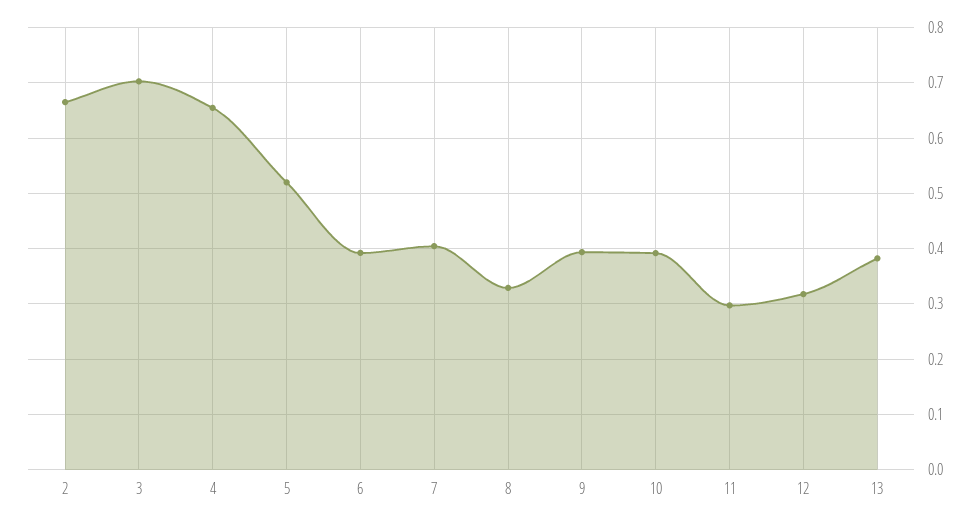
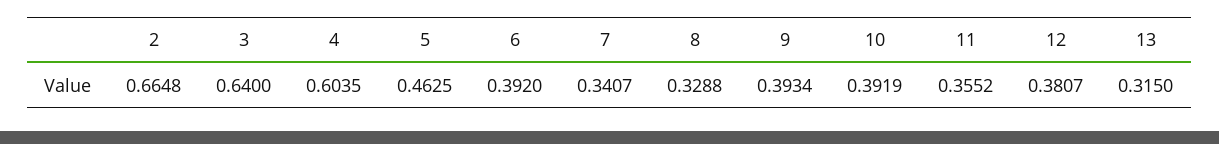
3: 0.7 -> 0.64
4: 0.66 -> 0.6035
5: 0.52 -> 0.4625
7: 0.4 -> 0.3407
11: 0.3 -> 0.3552
12: 0.32 -> 0.3807
13: 0.38 -> 0.315

